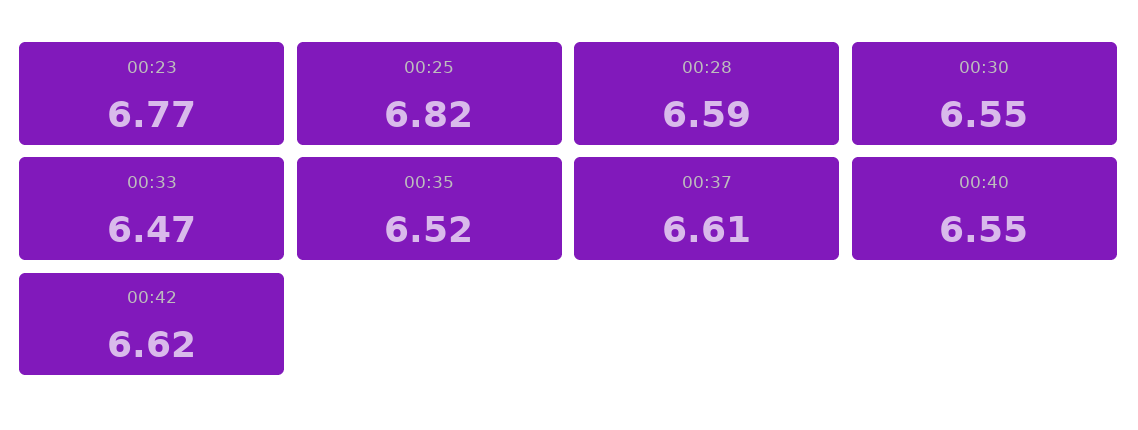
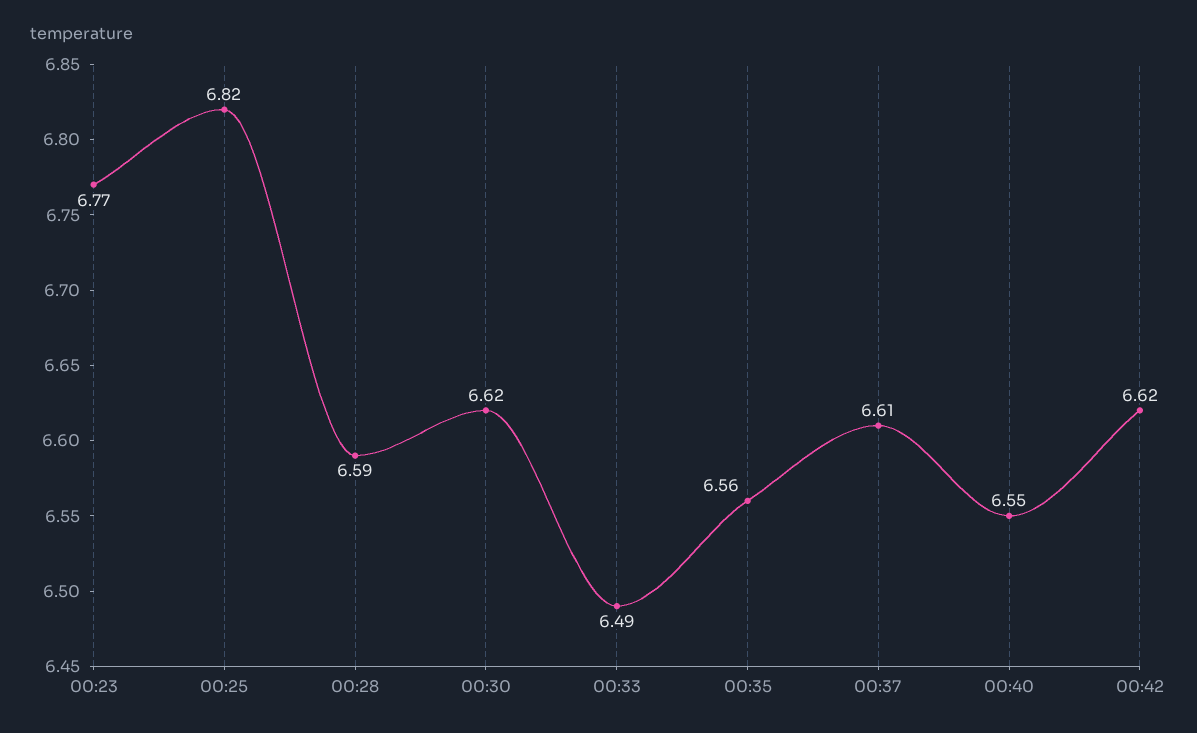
00:30: 6.55 -> 6.62
00:33: 6.47 -> 6.49
00:35: 6.52 -> 6.56

